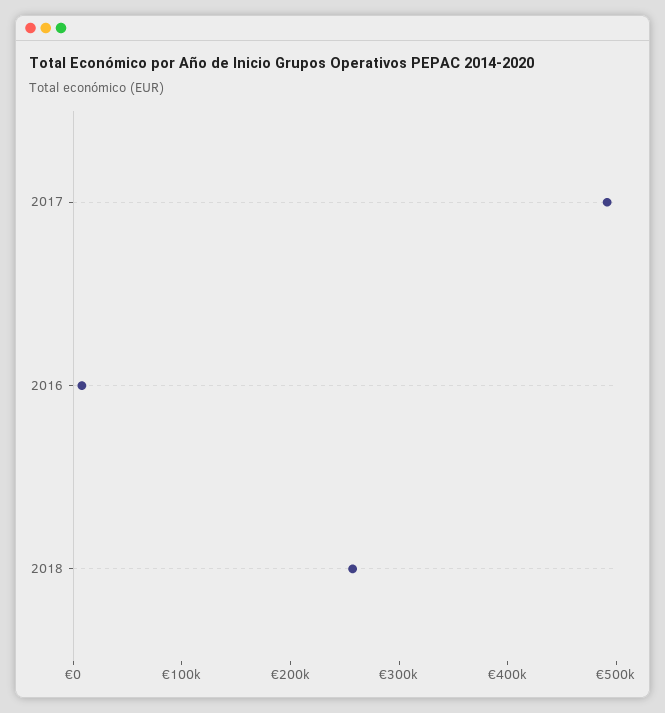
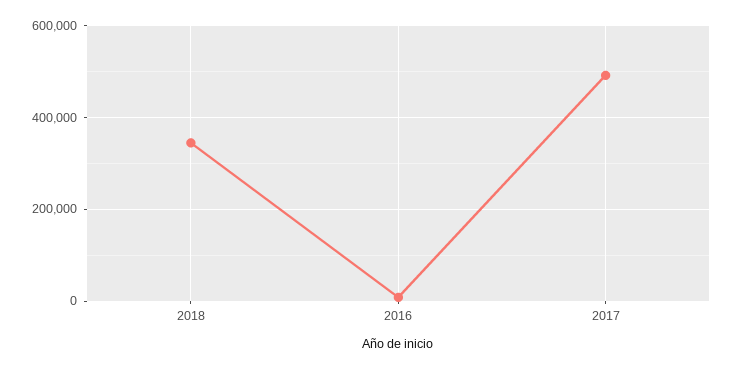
2018: 260000 -> 340000

